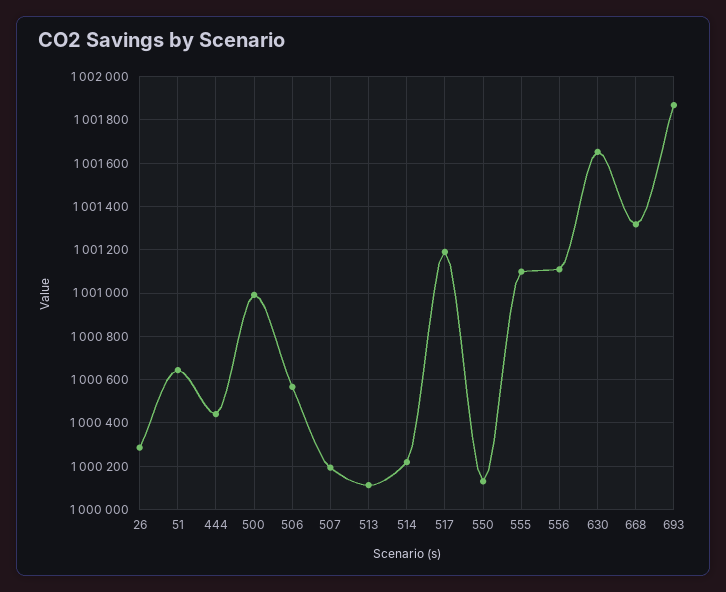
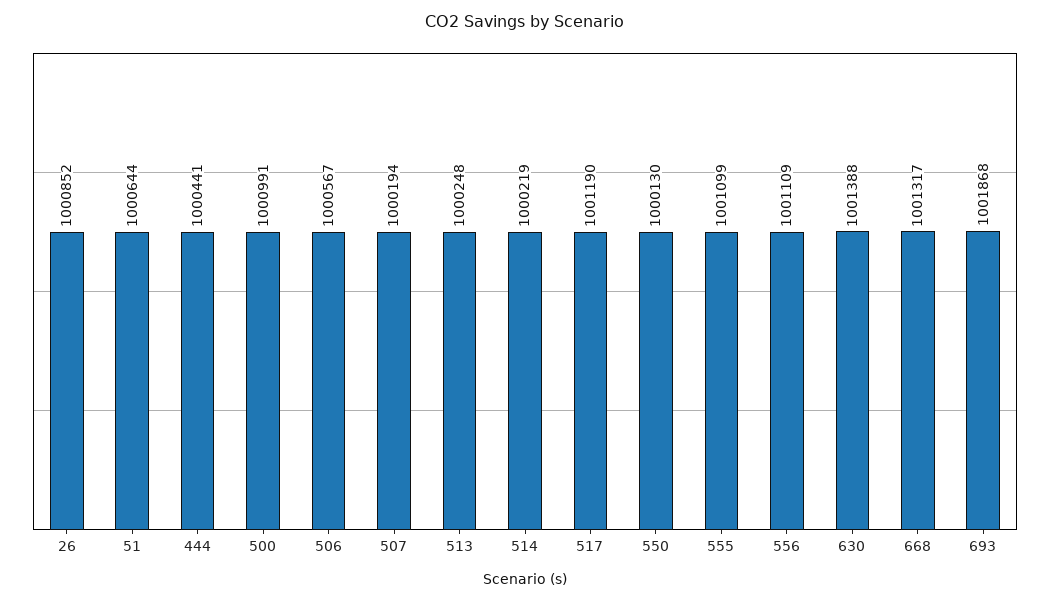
26: 1000300 -> 1000852
513: 1000100 -> 1000248
630: 1001650 -> 1001388

